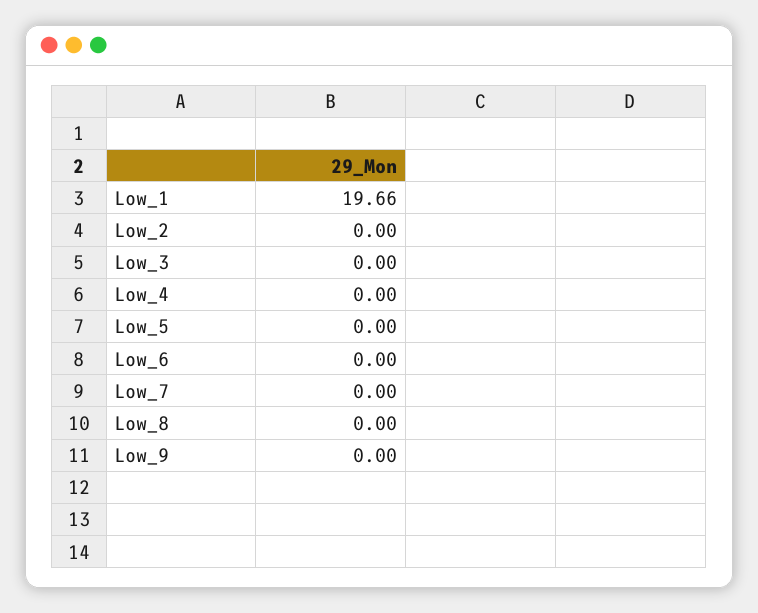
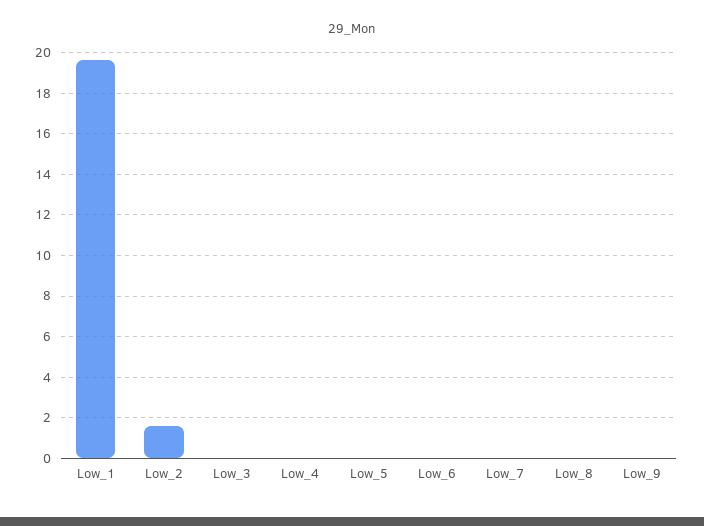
Low_2: 0 -> 1.5

